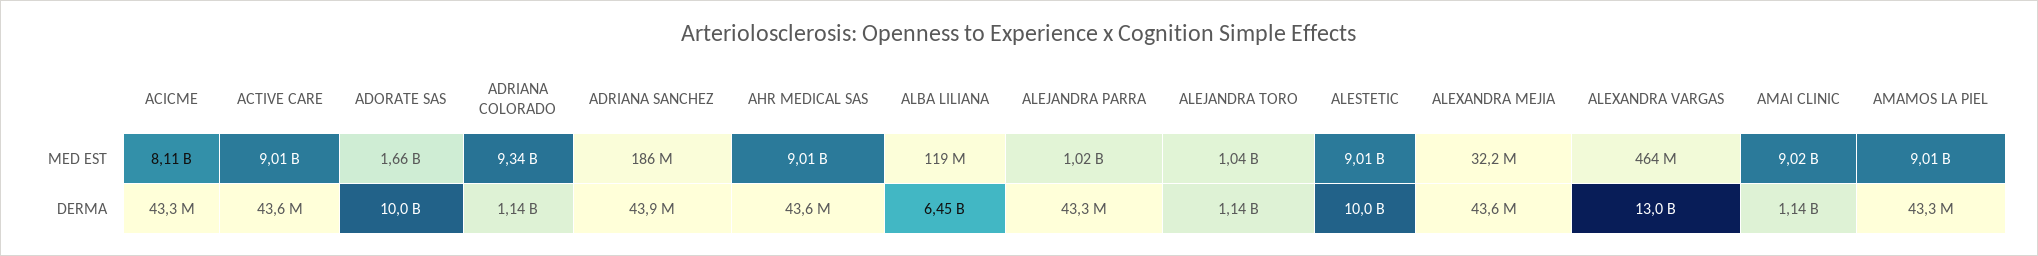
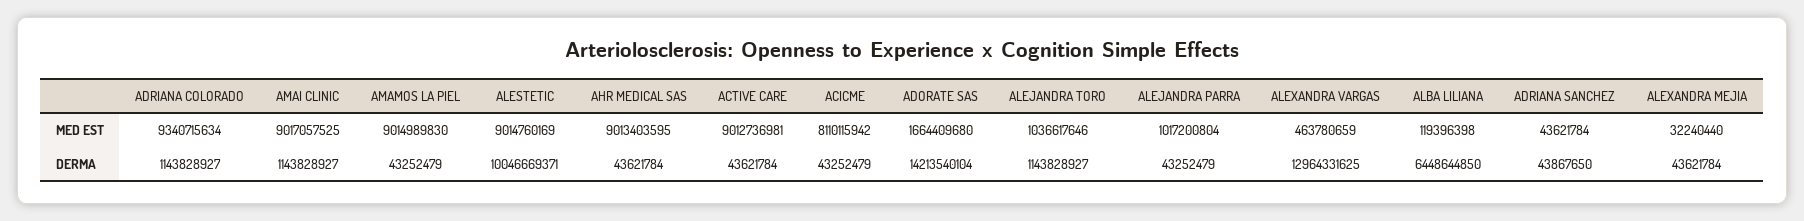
ADRIANA SANCHEZ, MED EST: 186000000 -> 43621784
ADORATE SAS, DERMA: 10000000000 -> 14213540104

